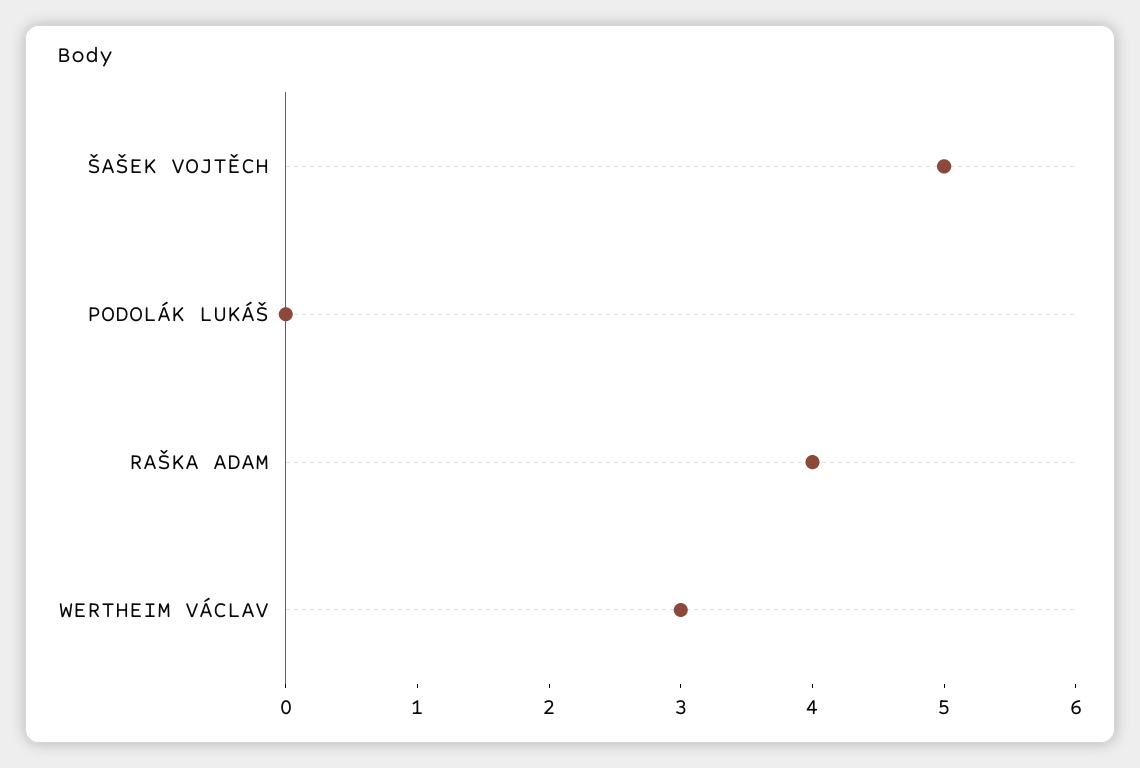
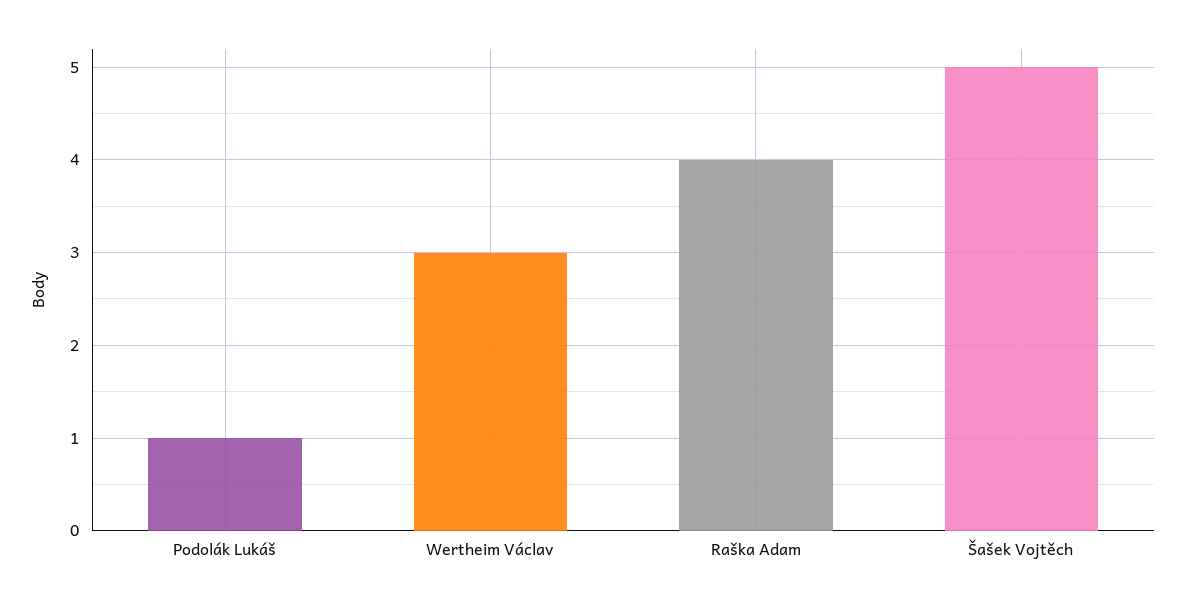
PODOLÁK LUKÁŠ: 0 -> 1

